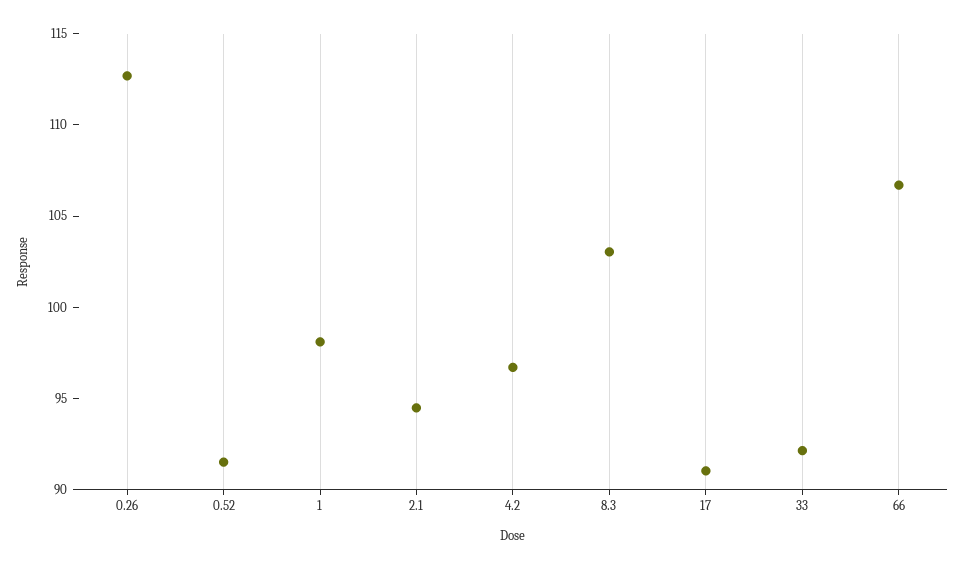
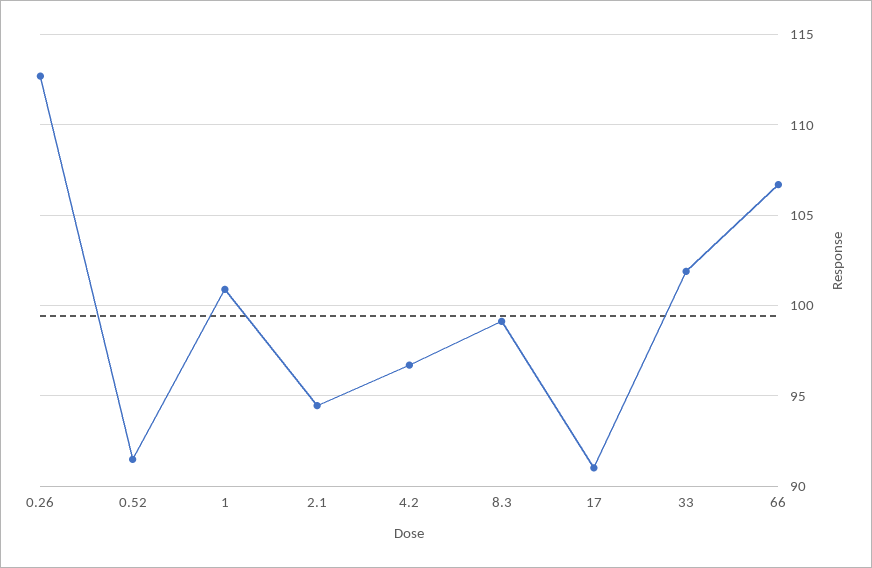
1: 98 -> 101
8.3: 103 -> 99
33: 92 -> 102

